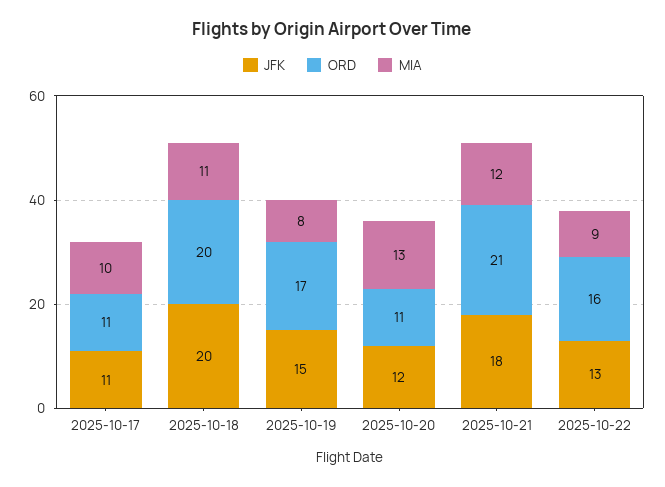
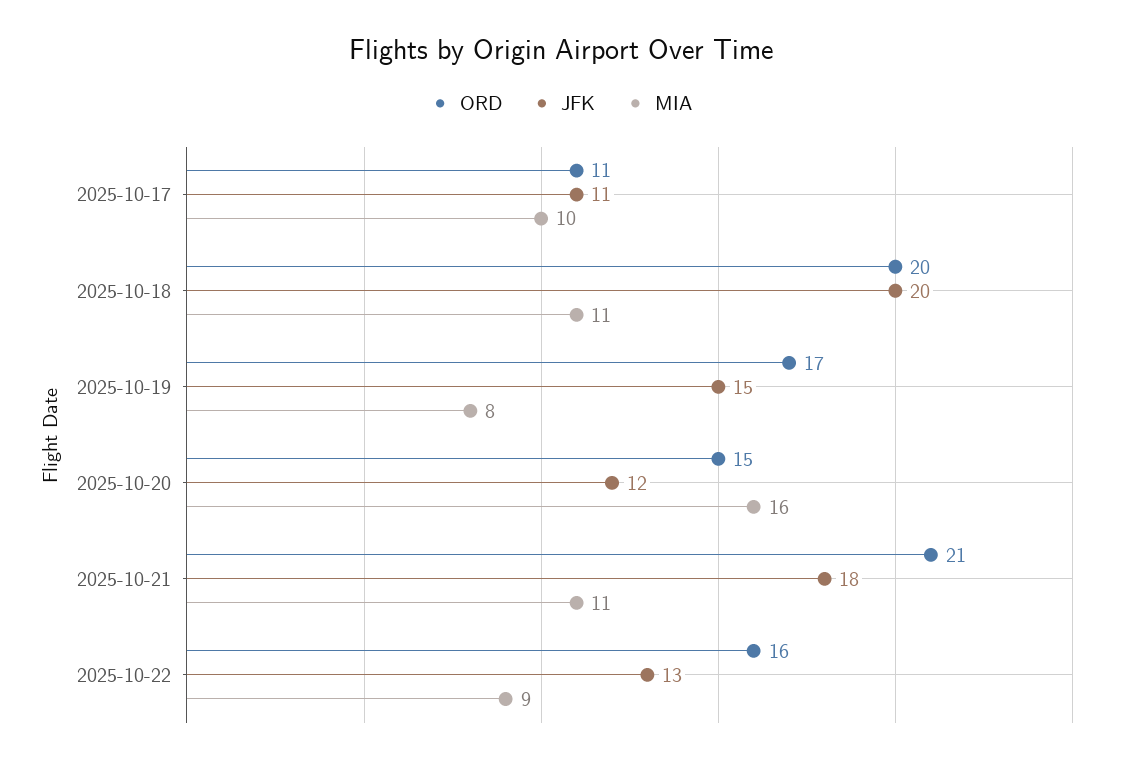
ORD, 2025-10-20: 11 -> 15
MIA, 2025-10-20: 13 -> 16
MIA, 2025-10-21: 12 -> 11

